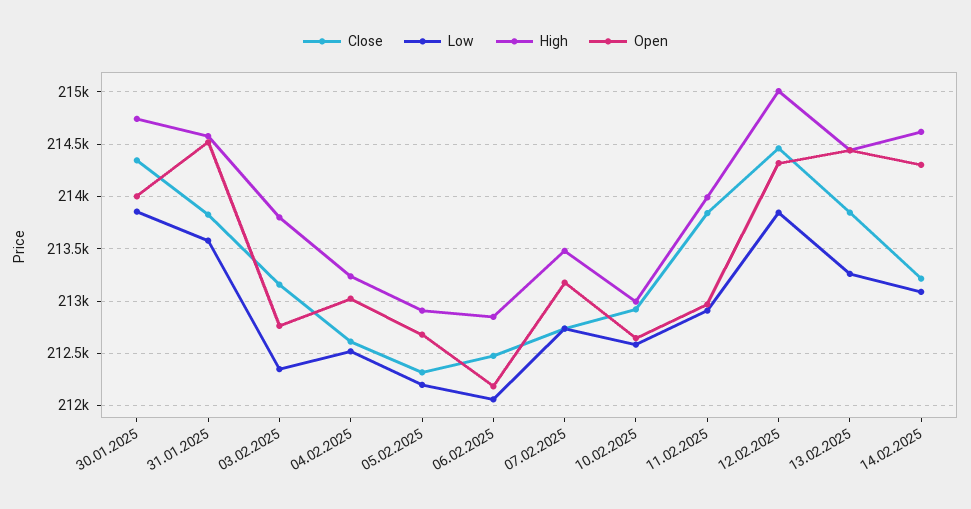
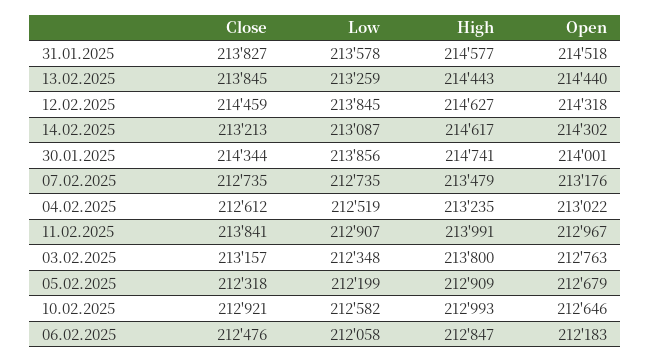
High, 12.02.2025: 215000 -> 214627

